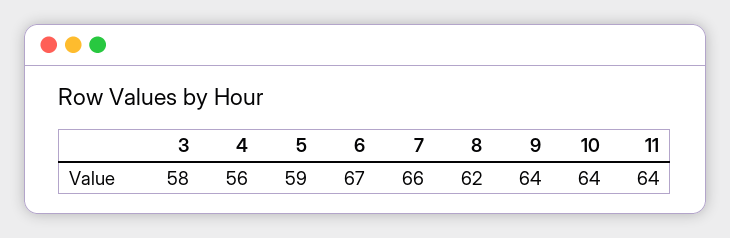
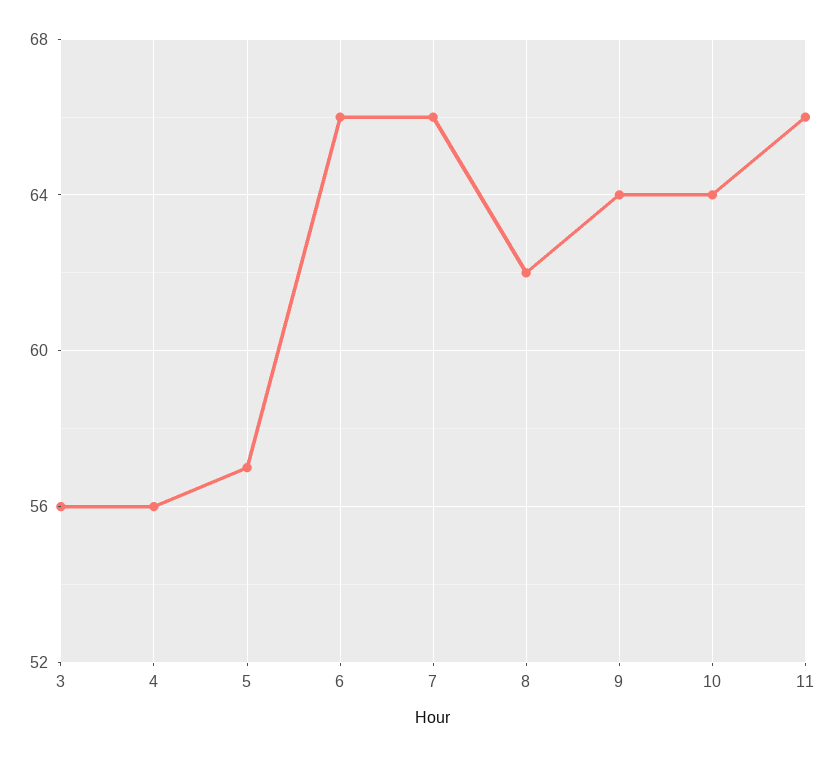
3: 58 -> 56
5: 59 -> 57
6: 67 -> 66
11: 64 -> 66

